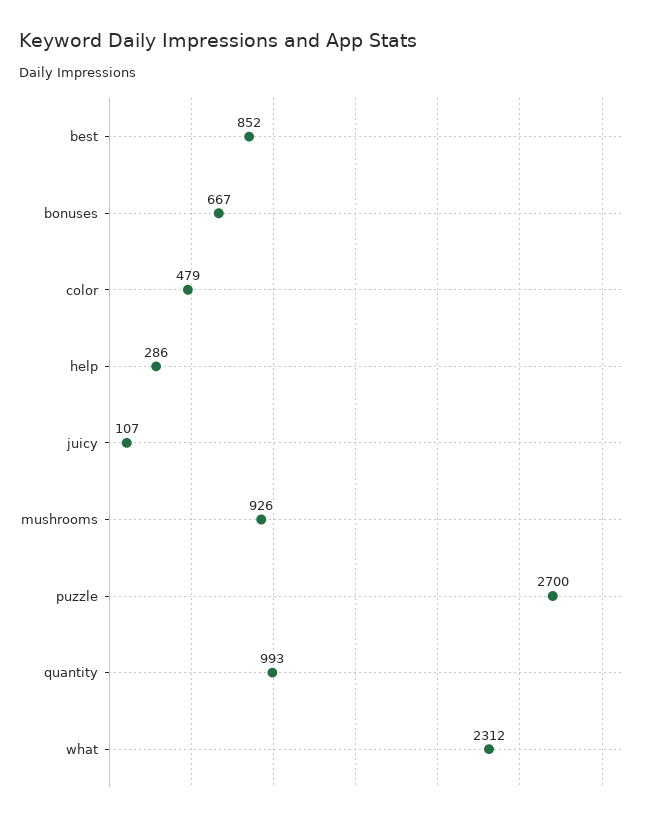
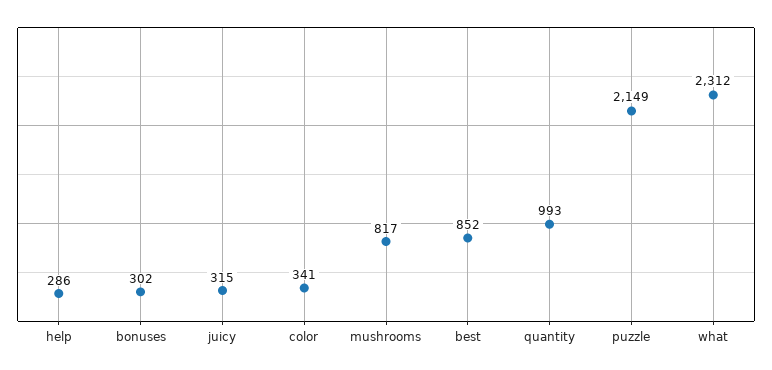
bonuses: 667 -> 302
color: 479 -> 341
juicy: 107 -> 315
mushrooms: 926 -> 817
puzzle: 2700 -> 2149

